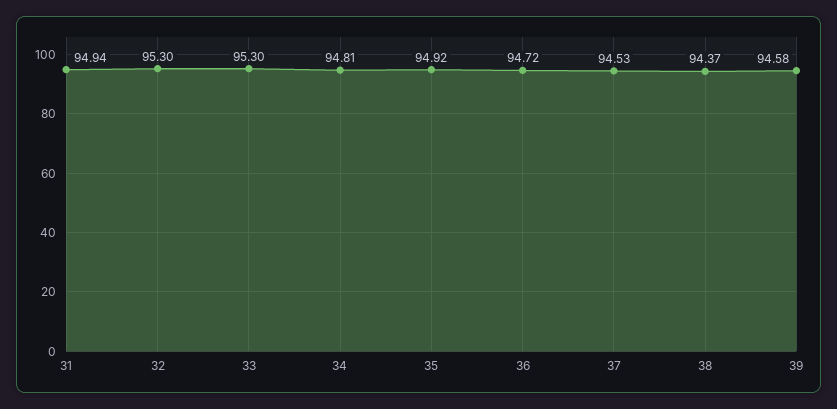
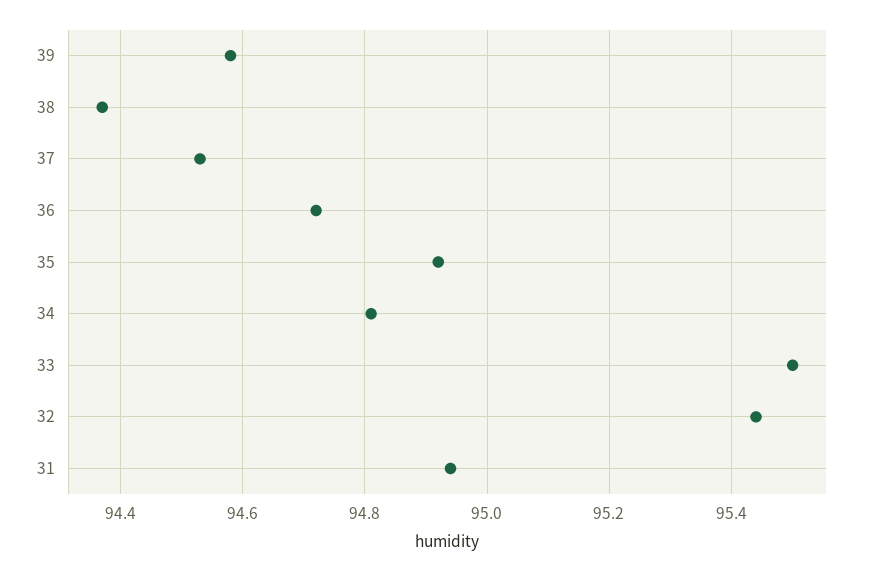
32: 95.3 -> 95.45
33: 95.3 -> 95.5

